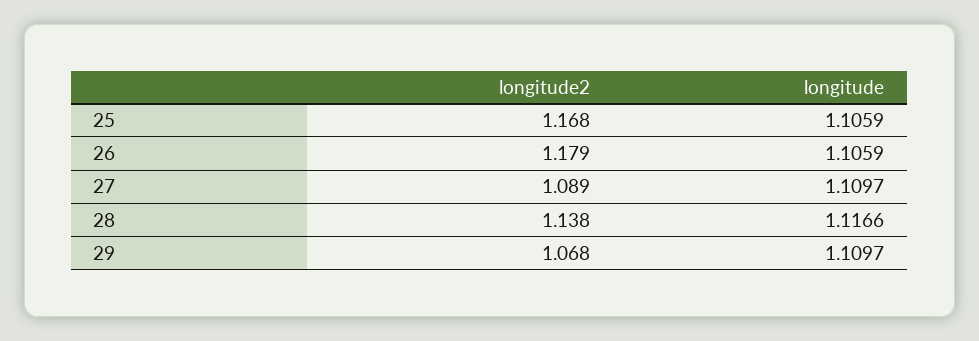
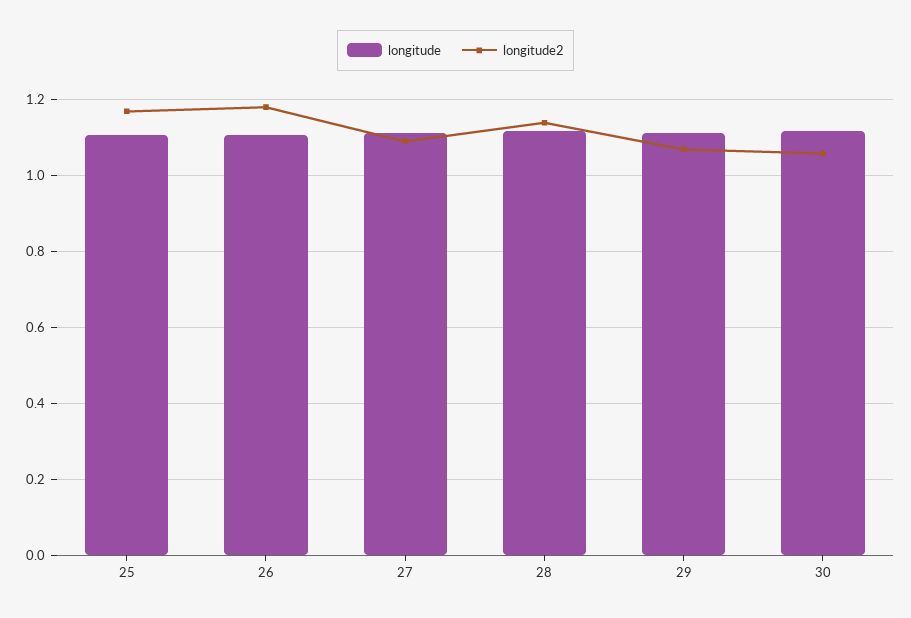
longitude, 30: none -> 1.12
longitude2, 30: none -> 1.06

